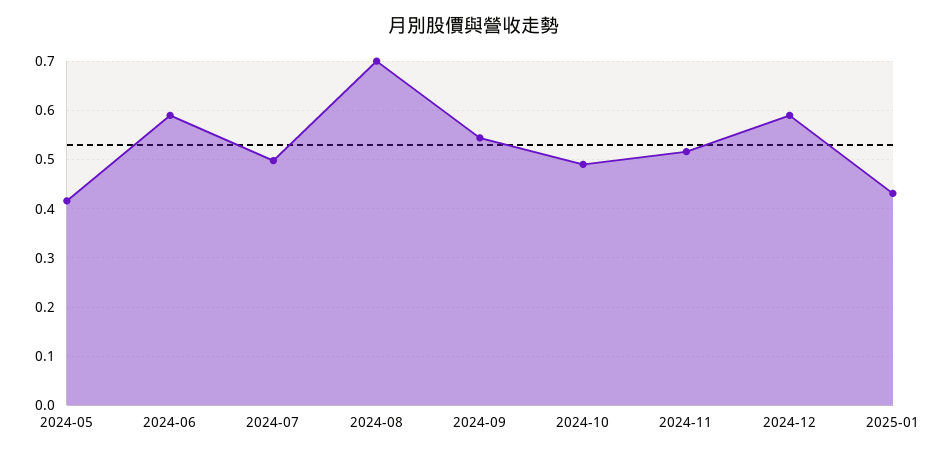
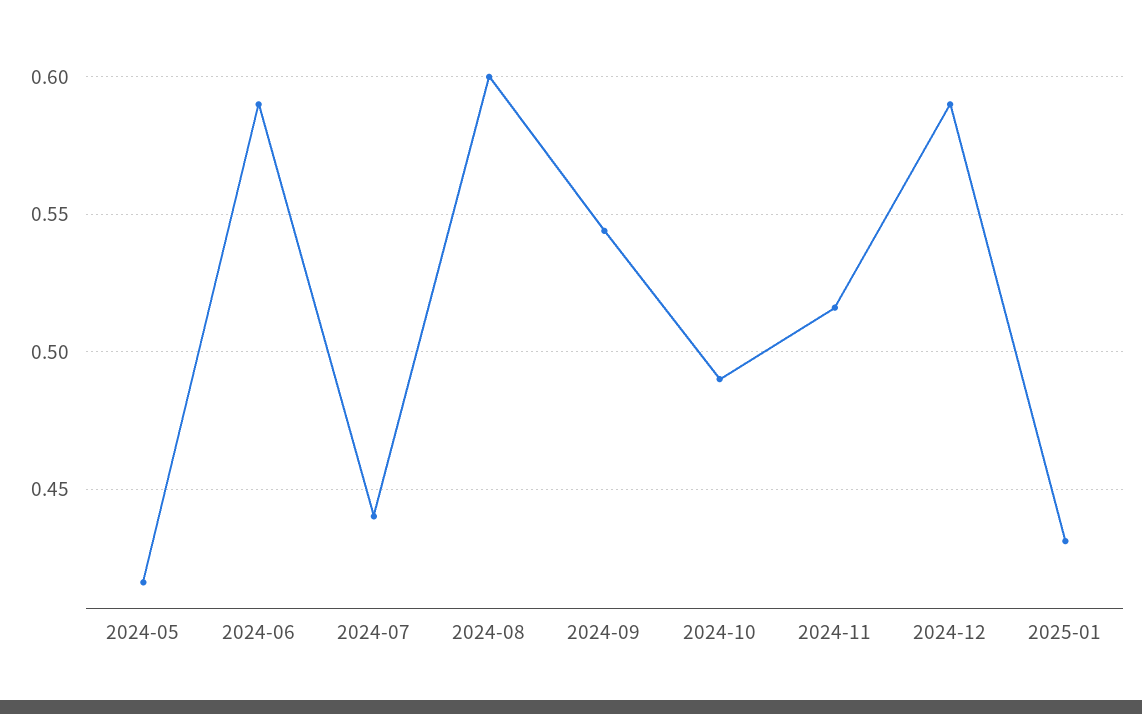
2024-07: 0.5 -> 0.44
2024-08: 0.7 -> 0.6

